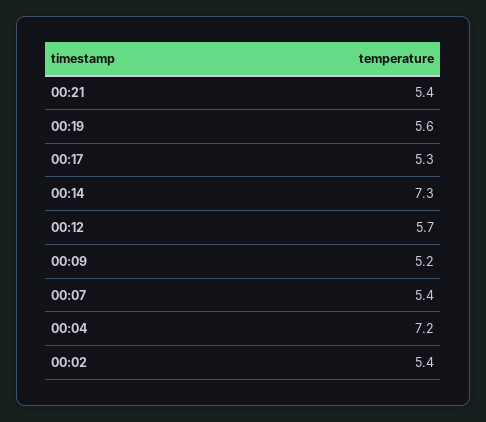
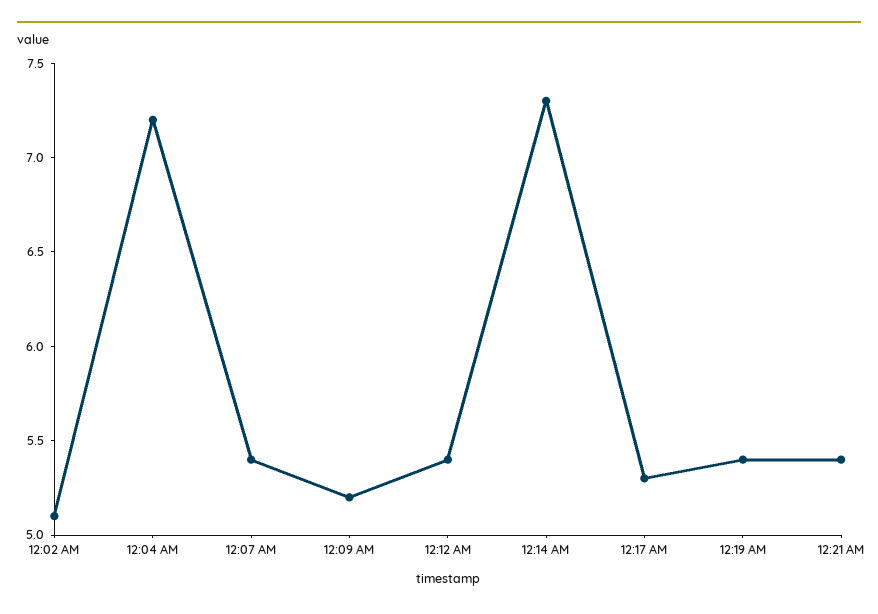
00:19: 5.6 -> 5.4
00:12: 5.7 -> 5.4
00:02: 5.4 -> 5.1

